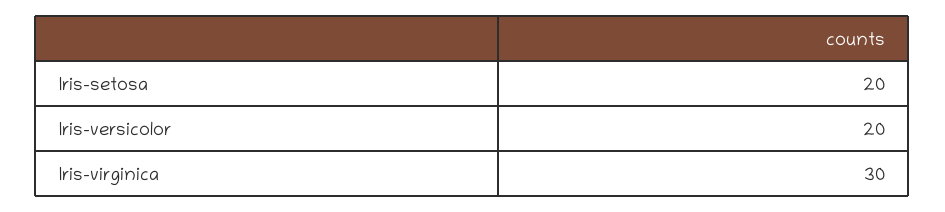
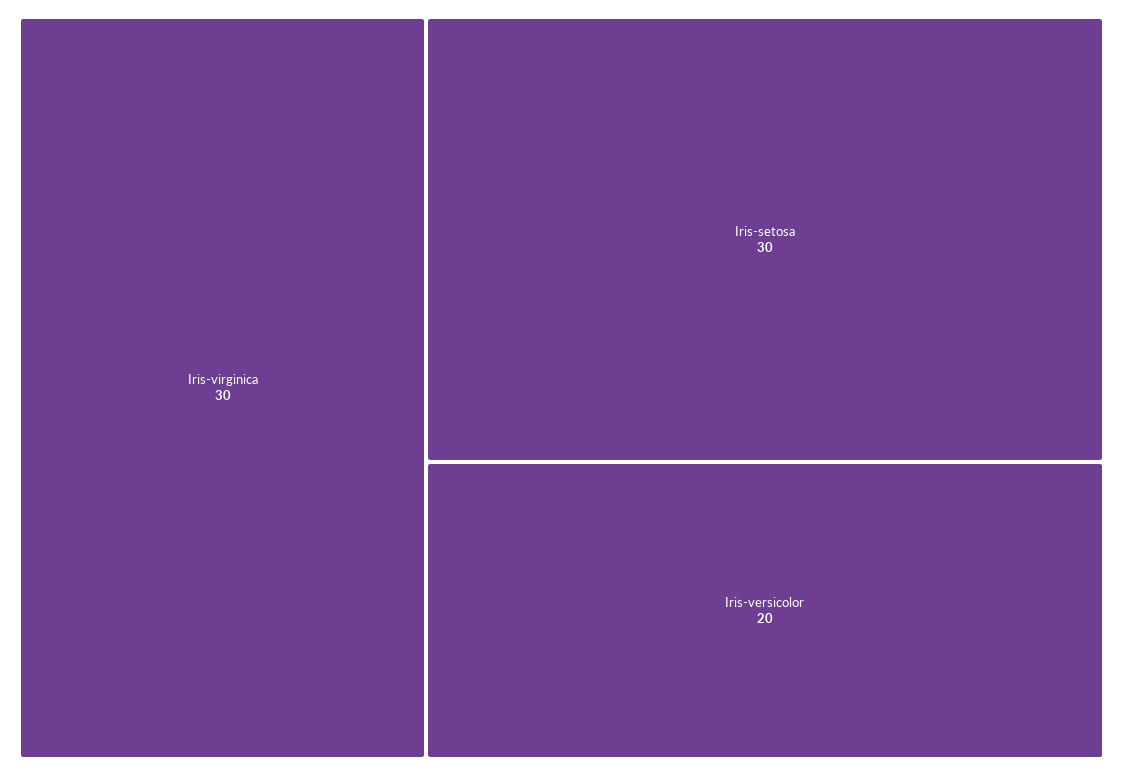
Iris-setosa: 20 -> 30

